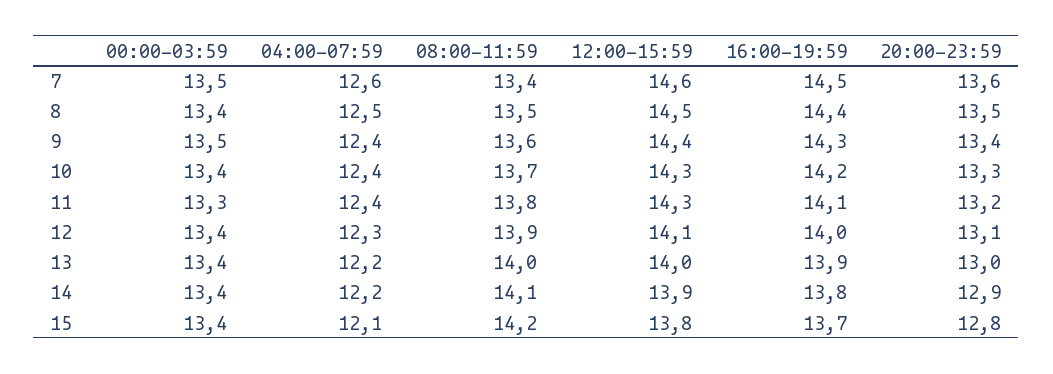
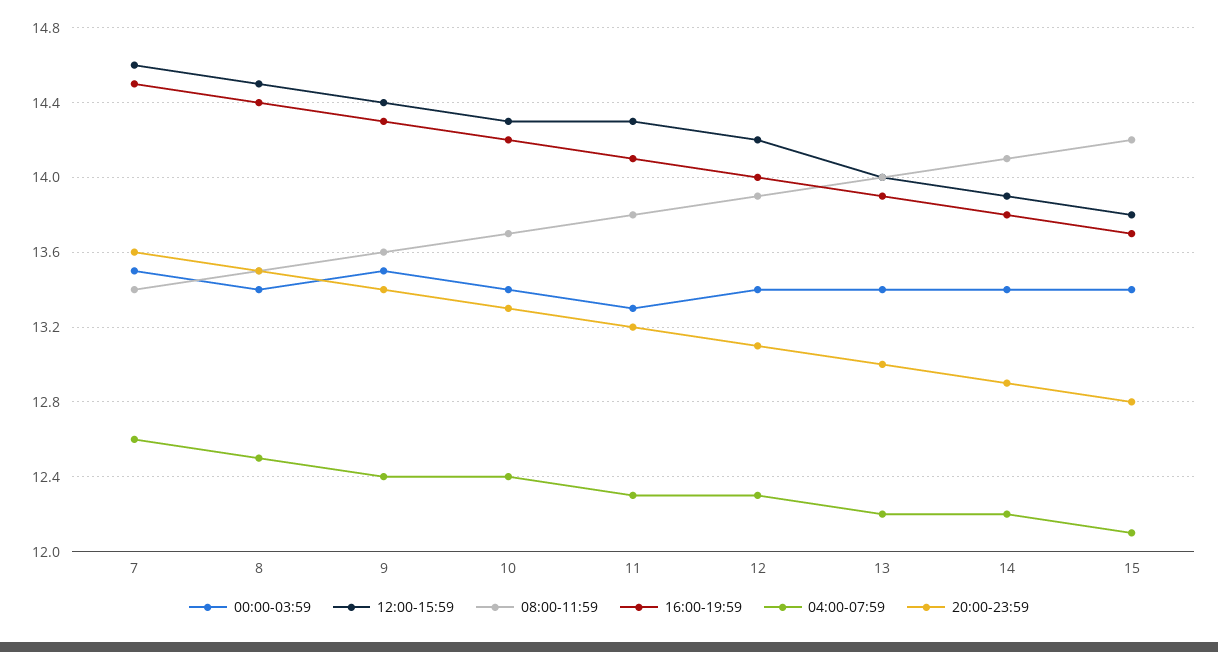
04:00-07:59, 11: 12.4 -> 12.3
12:00-15:59, 12: 14.1 -> 14.2

